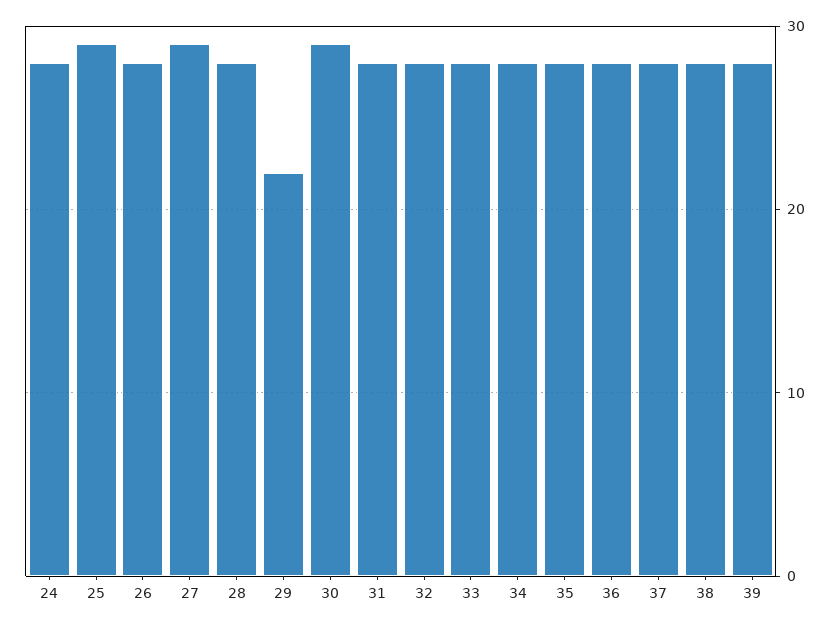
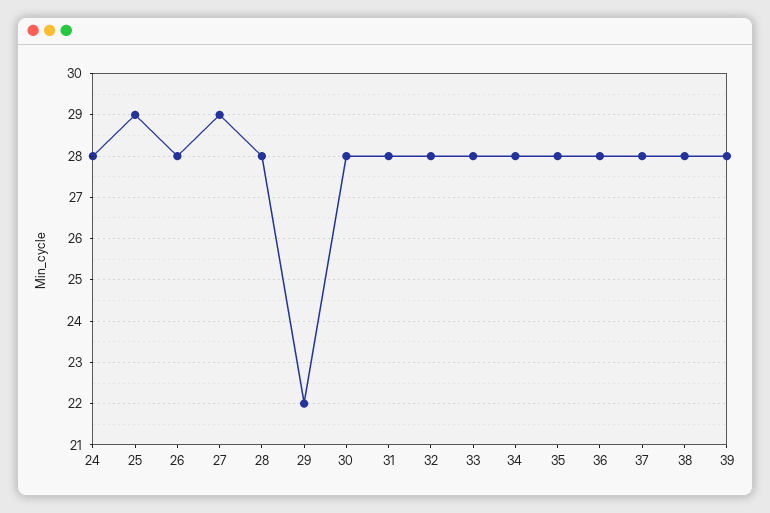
30: 29 -> 28

